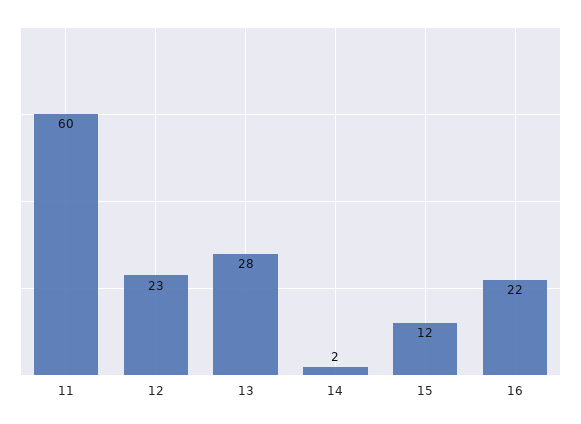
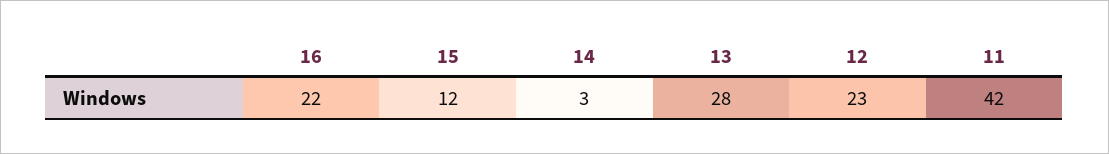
11: 60 -> 42
14: 2 -> 3

